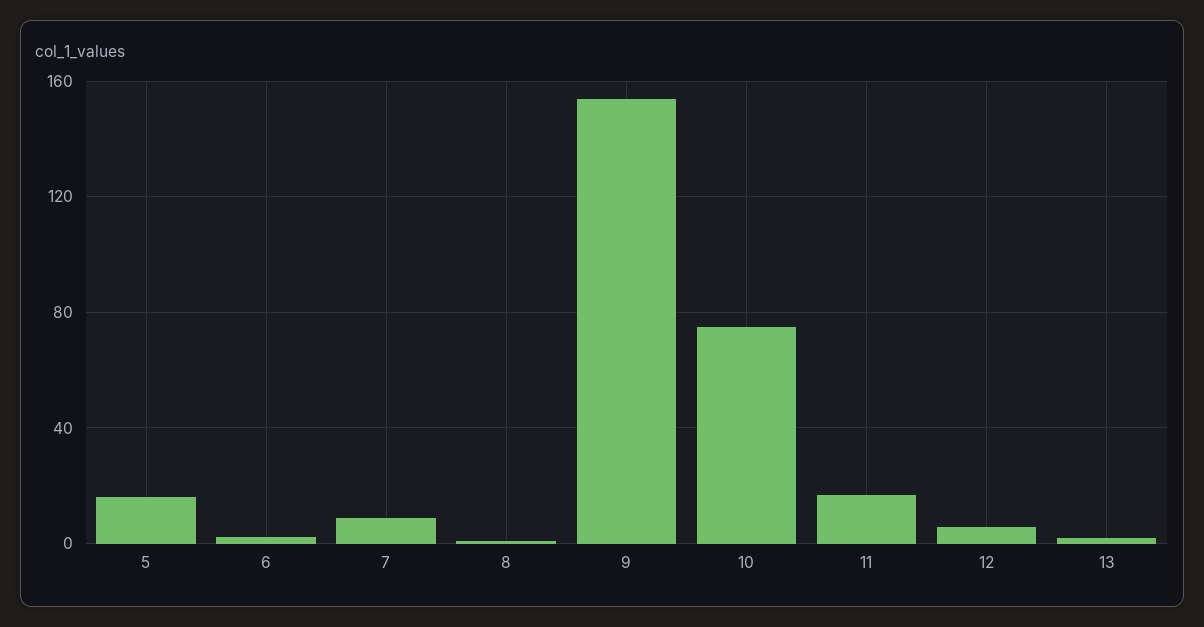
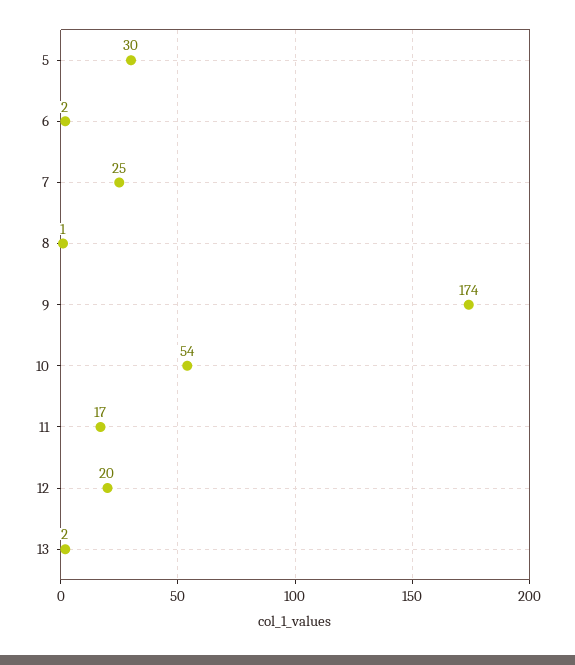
5: 15 -> 30
7: 10 -> 25
9: 155 -> 174
10: 75 -> 54
12: 5 -> 20

